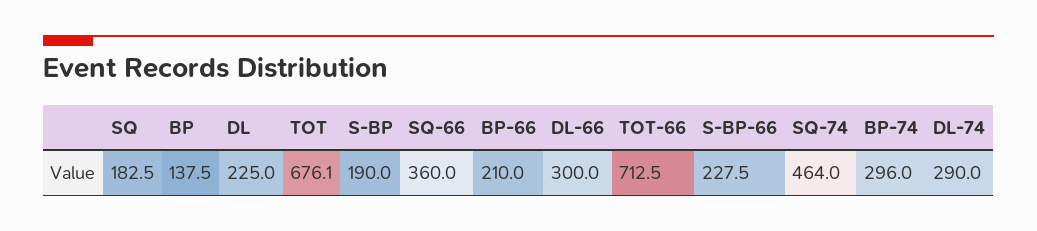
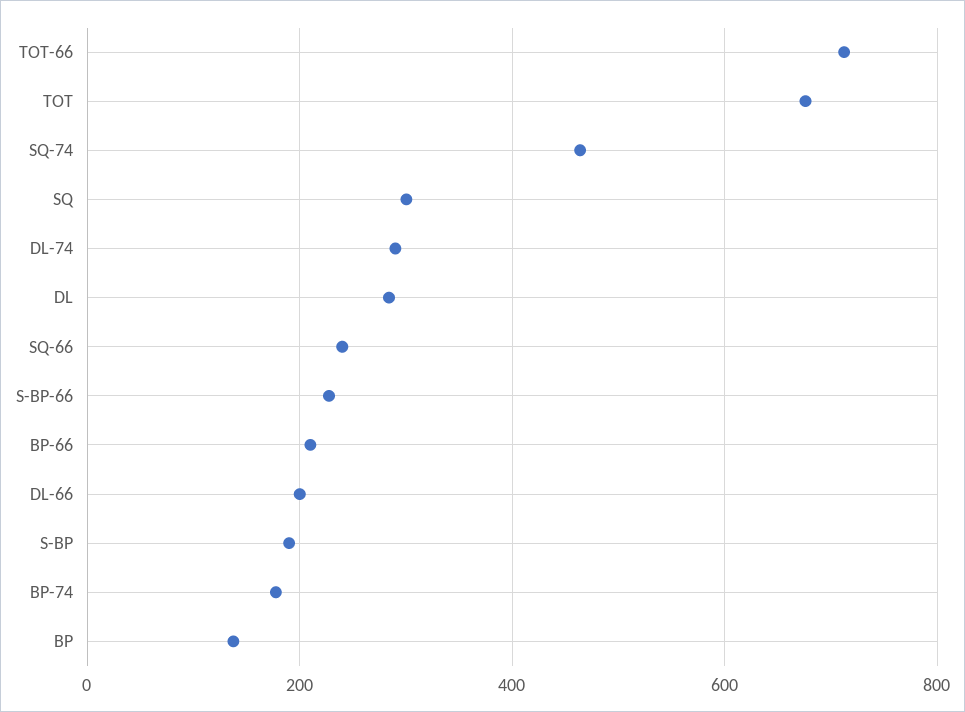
SQ: 182.5 -> 300
DL: 225 -> 280
SQ-66: 360 -> 240
DL-66: 300 -> 200
BP-74: 296 -> 180

